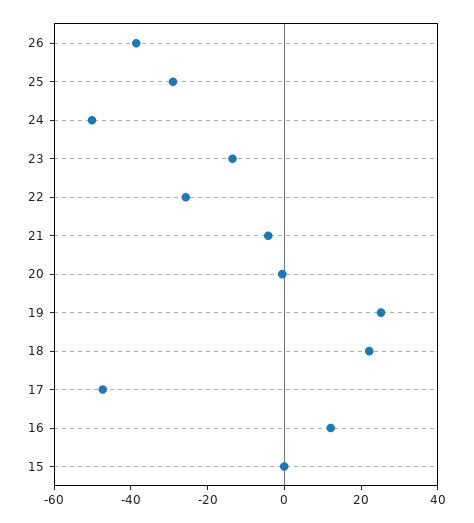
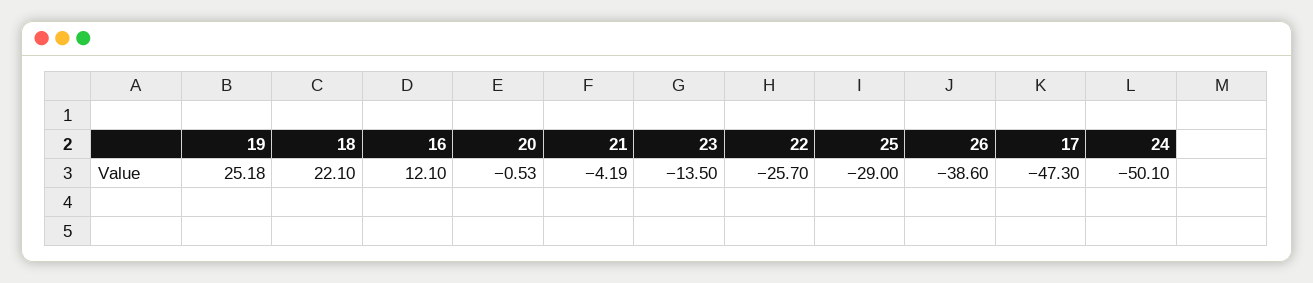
15: 0 -> none

